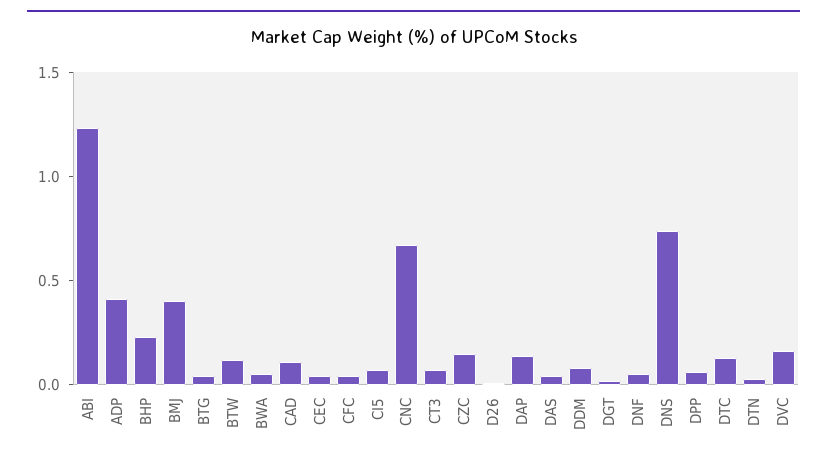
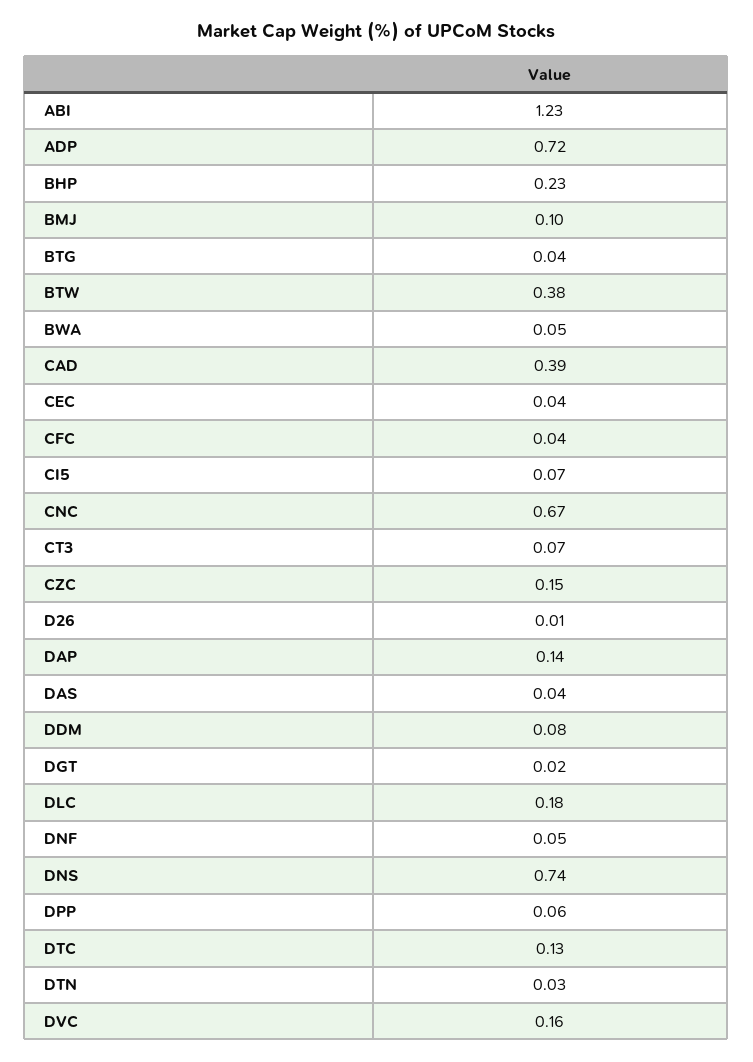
ADP: 0.4 -> 0.72
BMJ: 0.4 -> 0.1
BTW: 0.1 -> 0.38
CAD: 0.1 -> 0.39
DLC: none -> 0.18

